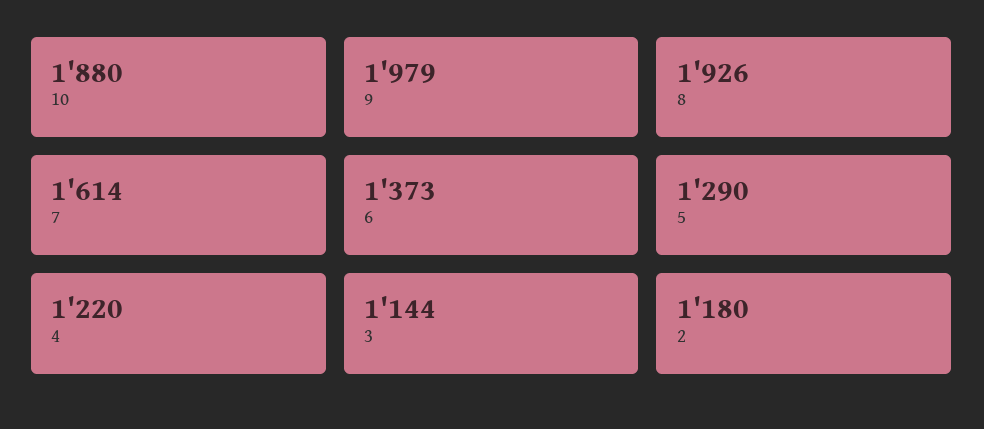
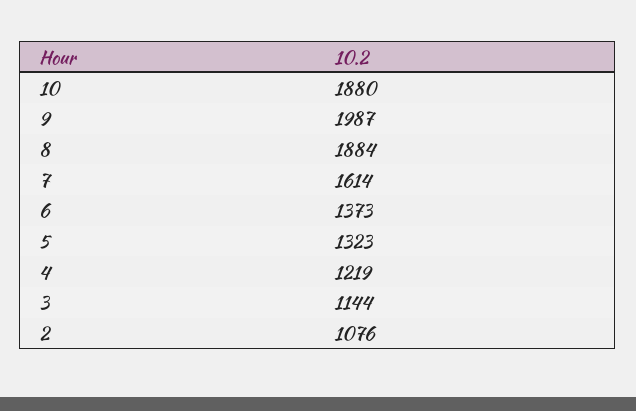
9: 1979 -> 1987
8: 1926 -> 1884
5: 1290 -> 1323
4: 1220 -> 1219
2: 1180 -> 1076

